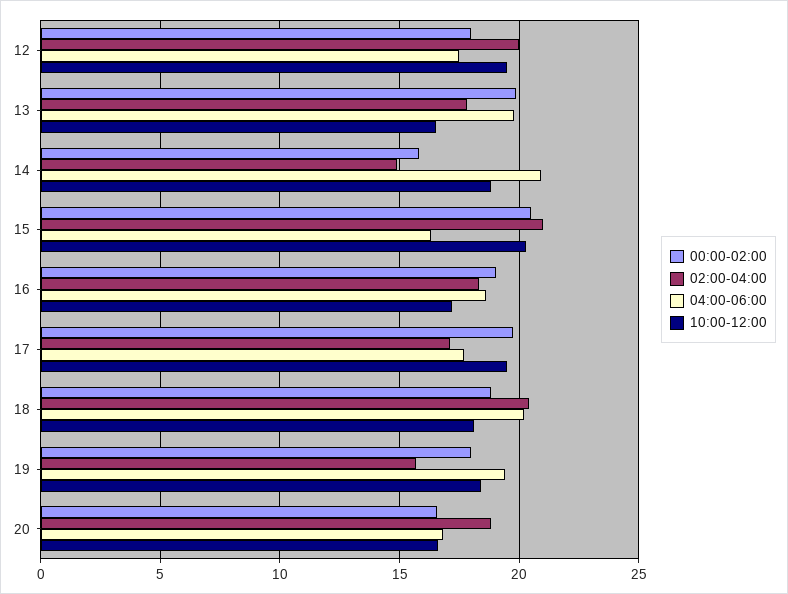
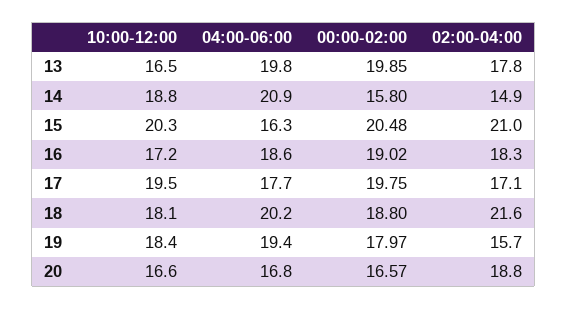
00:00-02:00, 12: 18 -> none
02:00-04:00, 12: 20 -> none
04:00-06:00, 12: 17.5 -> none
10:00-12:00, 12: 19.5 -> none
02:00-04:00, 18: 20.5 -> 21.6

